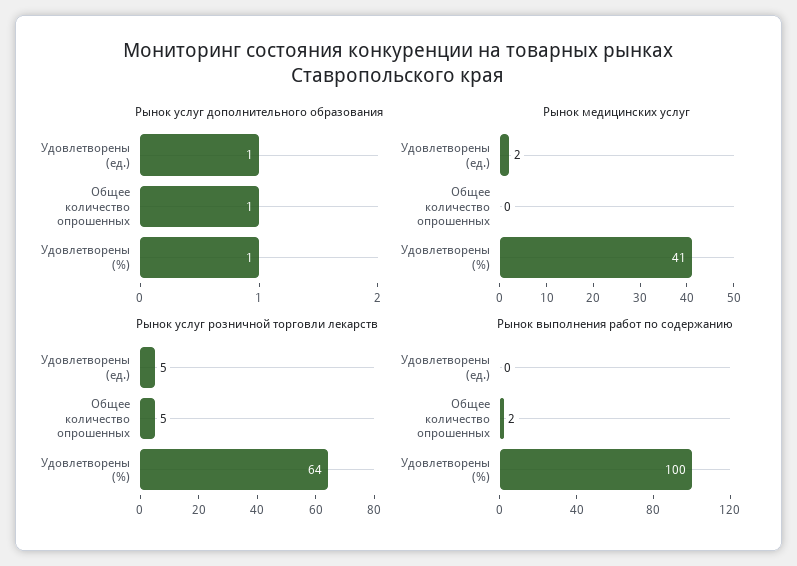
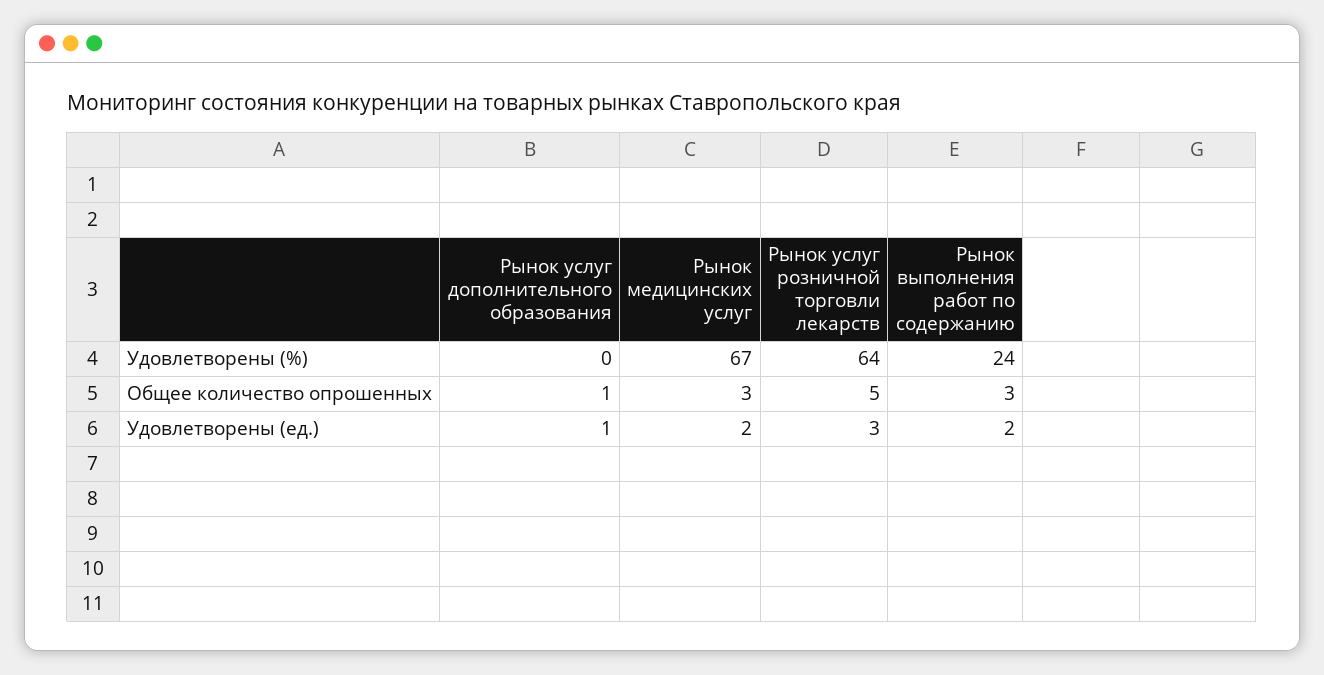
Рынок услуг дополнительного образования, Удовлетворены (%): 1 -> 0
Рынок медицинских услуг, Общее количество опрошенных: 0 -> 3
Рынок медицинских услуг, Удовлетворены (%): 41 -> 67
Рынок услуг розничной торговли лекарств, Удовлетворены (ед.): 5 -> 3
Рынок выполнения работ по содержанию, Удовлетворены (ед.): 0 -> 2
Рынок выполнения работ по содержанию, Общее количество опрошенных: 2 -> 3
Рынок выполнения работ по содержанию, Удовлетворены (%): 100 -> 24

